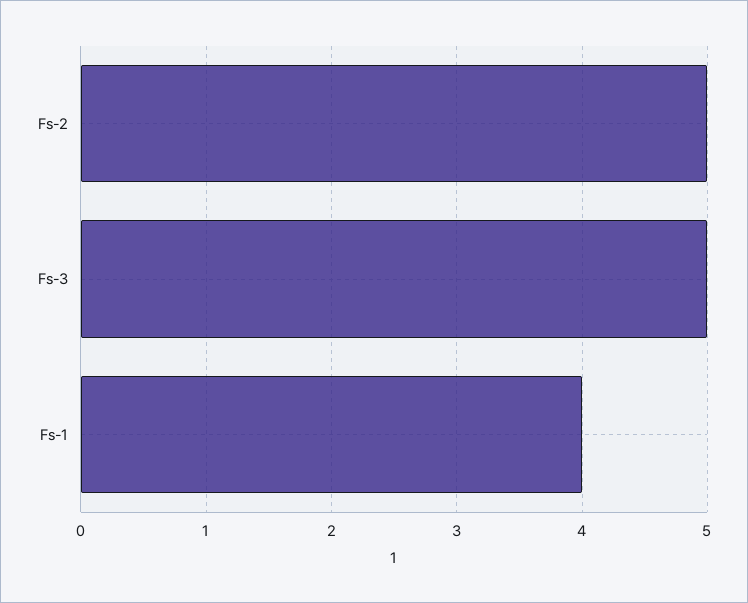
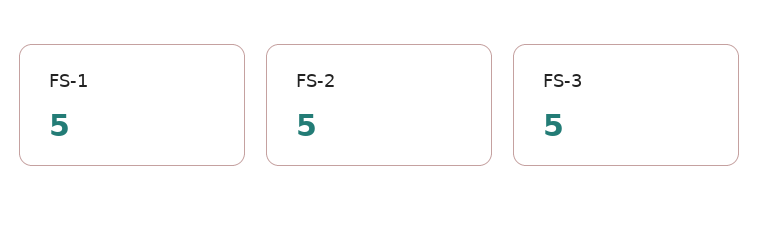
Fs-1: 4 -> 5

